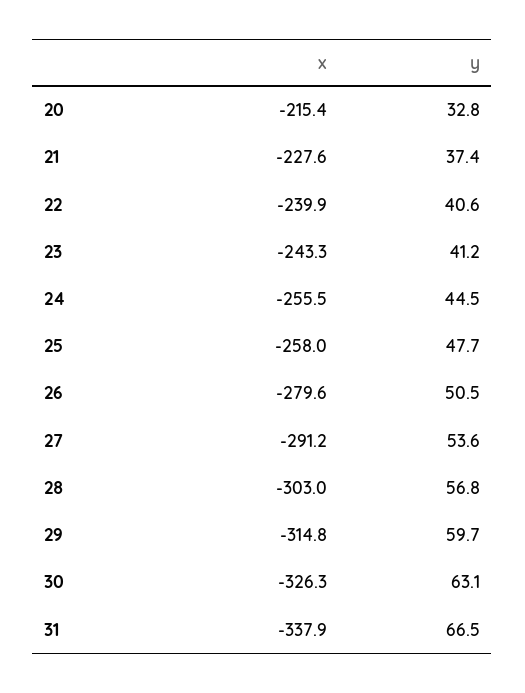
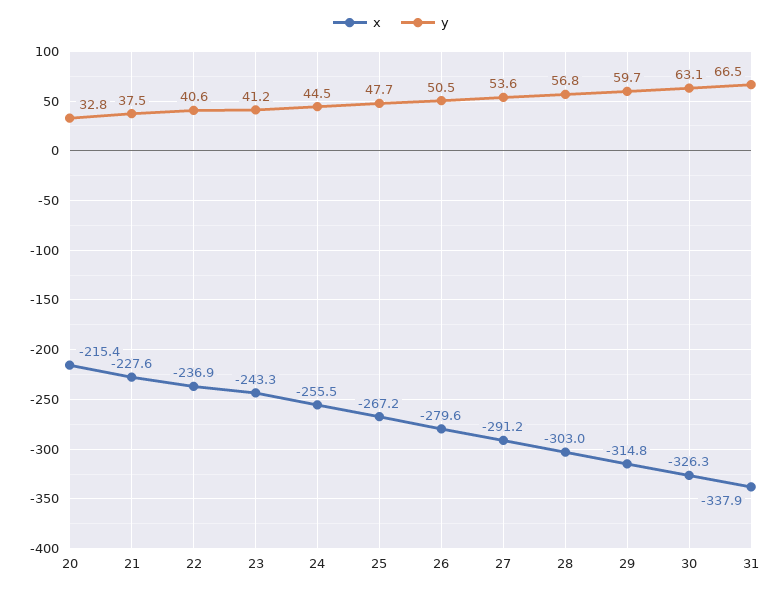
y, 21: 37.4 -> 37.5
x, 22: -239.9 -> -236.9
x, 25: -258 -> -267.2

